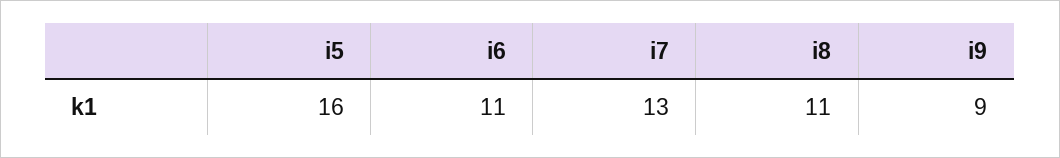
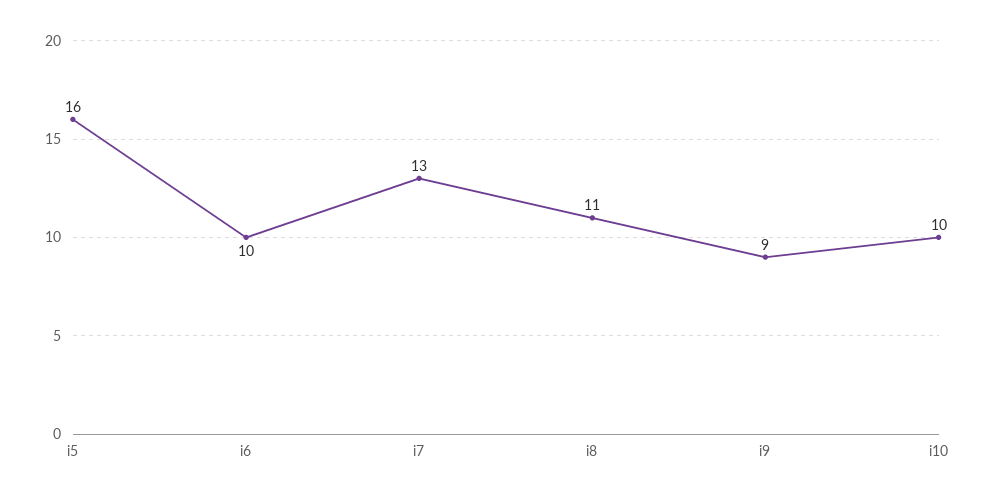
i6: 11 -> 10
i10: none -> 10

